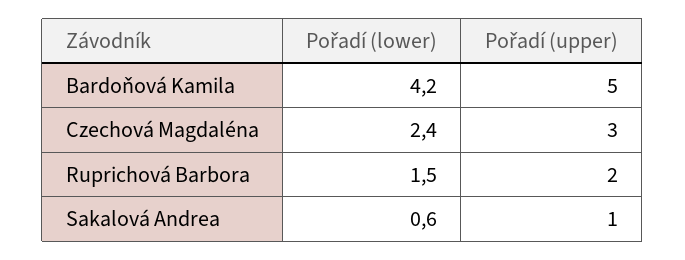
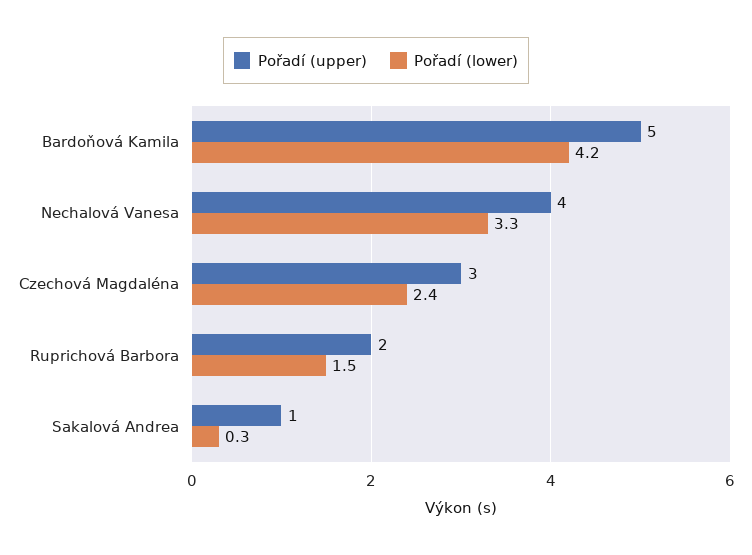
Pořadí (lower), Sakalová Andrea: 0.6 -> 0.3
Pořadí (upper), Nechalová Vanesa: none -> 4
Pořadí (lower), Nechalová Vanesa: none -> 3.3

